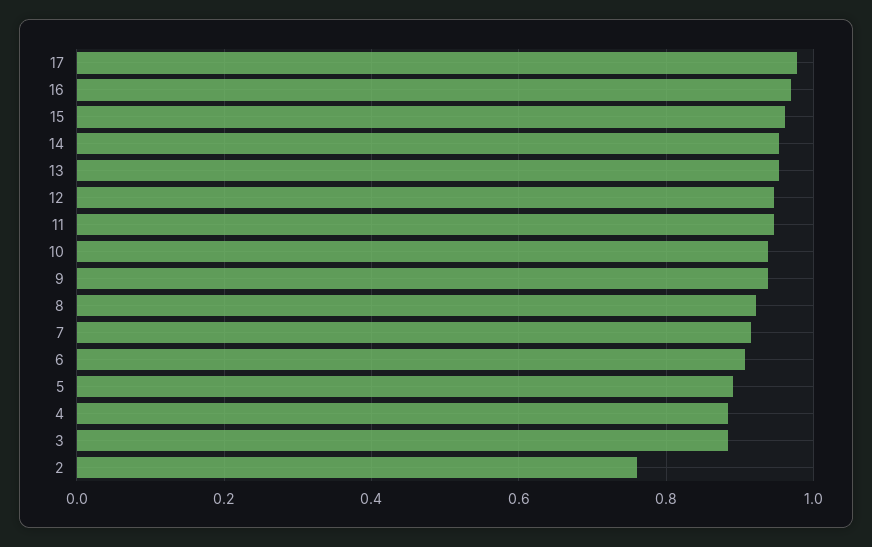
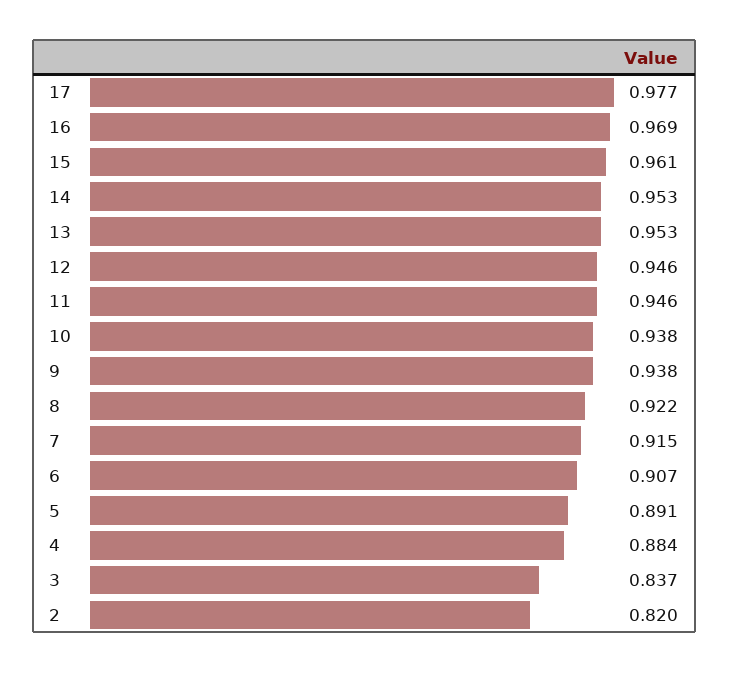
3: 0.88 -> 0.837
2: 0.76 -> 0.82

